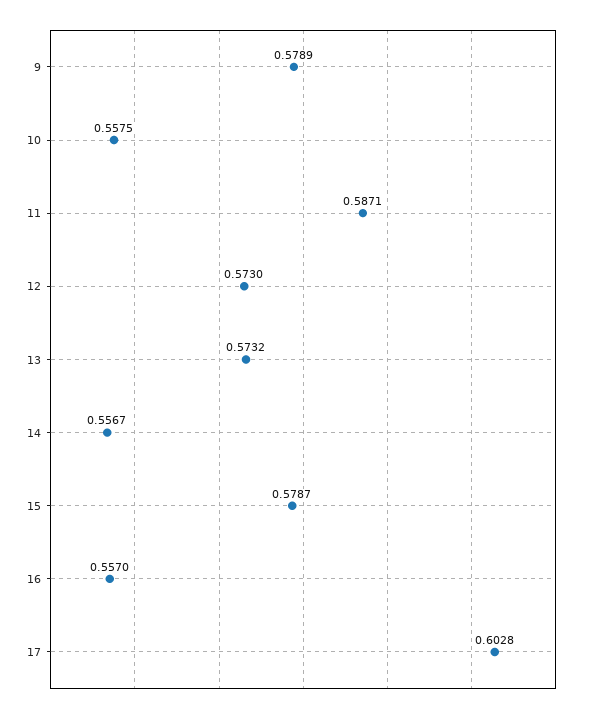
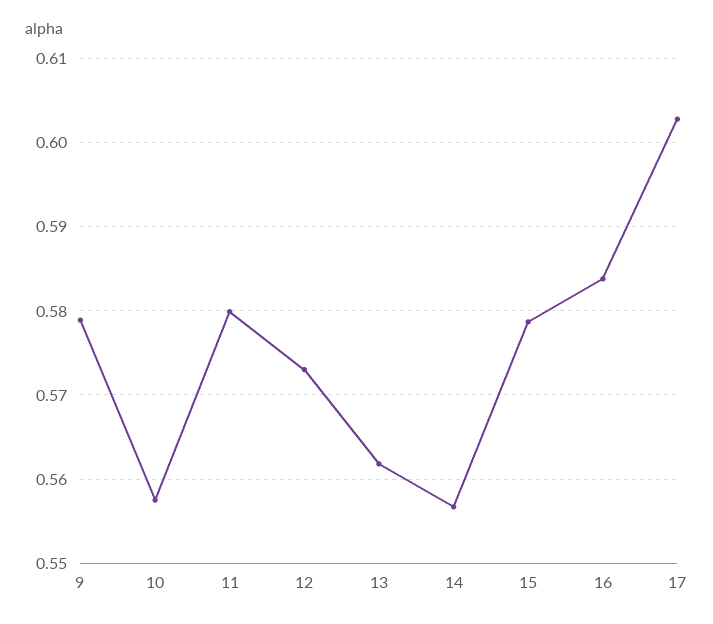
11: 0.5871 -> 0.58
13: 0.5732 -> 0.562
16: 0.557 -> 0.584

